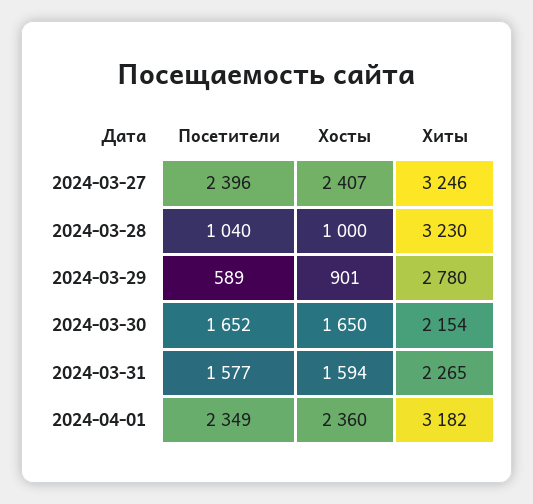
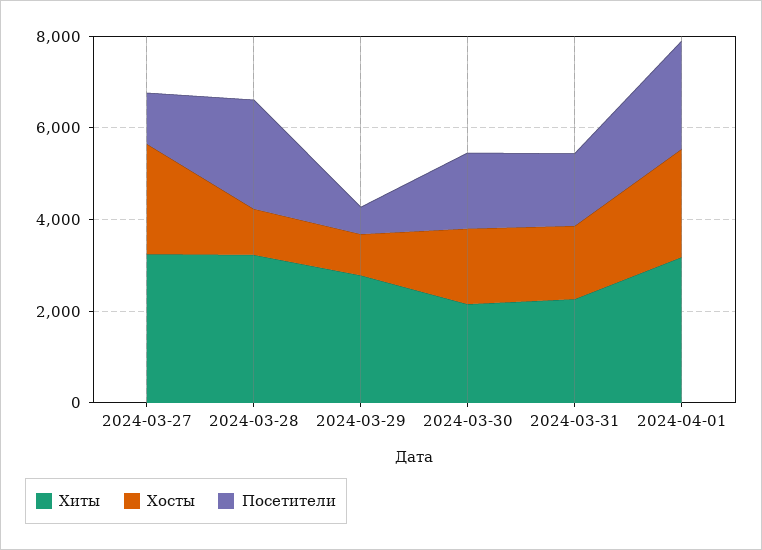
Посетители, 2024-03-27: 2396 -> 1000
Посетители, 2024-03-28: 1040 -> 2500

